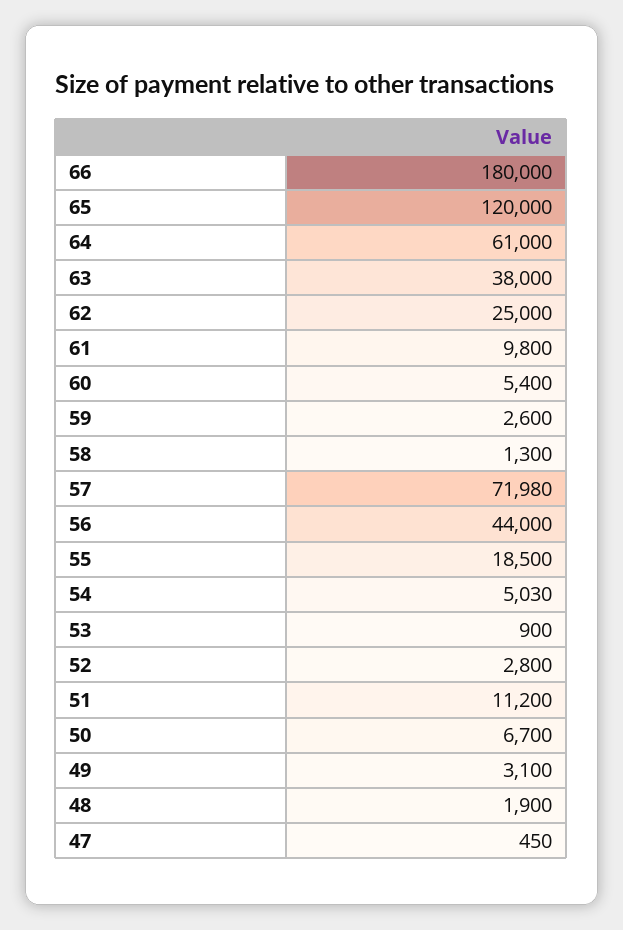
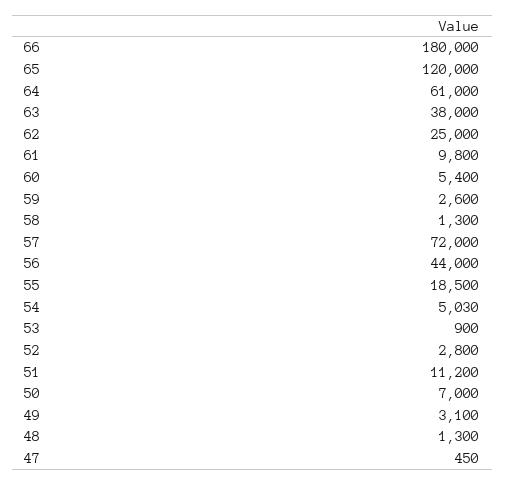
57: 71980 -> 72000
50: 6700 -> 7000
48: 1900 -> 1300

